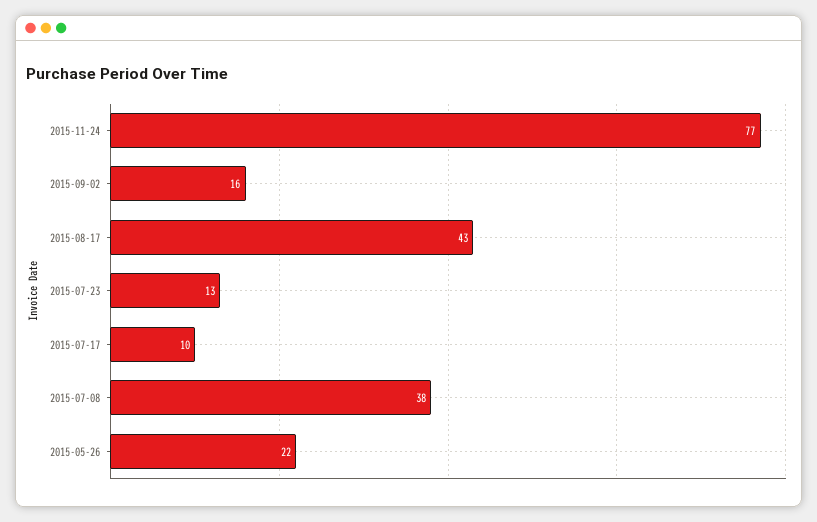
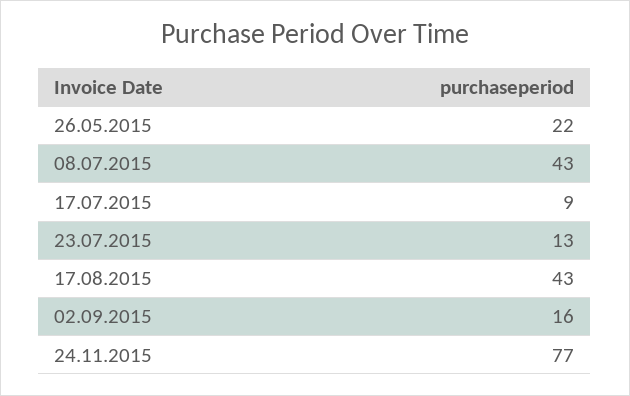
2015-07-17: 10 -> 9
2015-07-08: 38 -> 43

